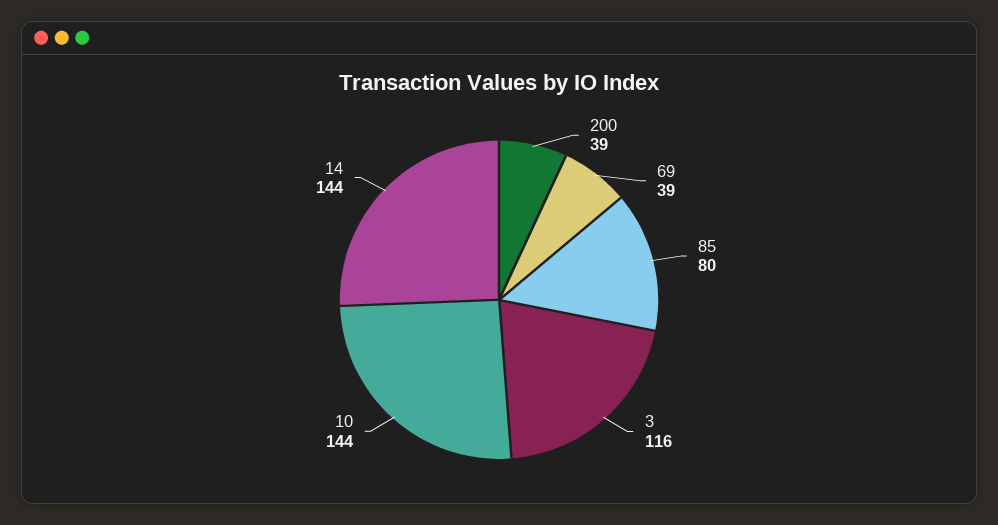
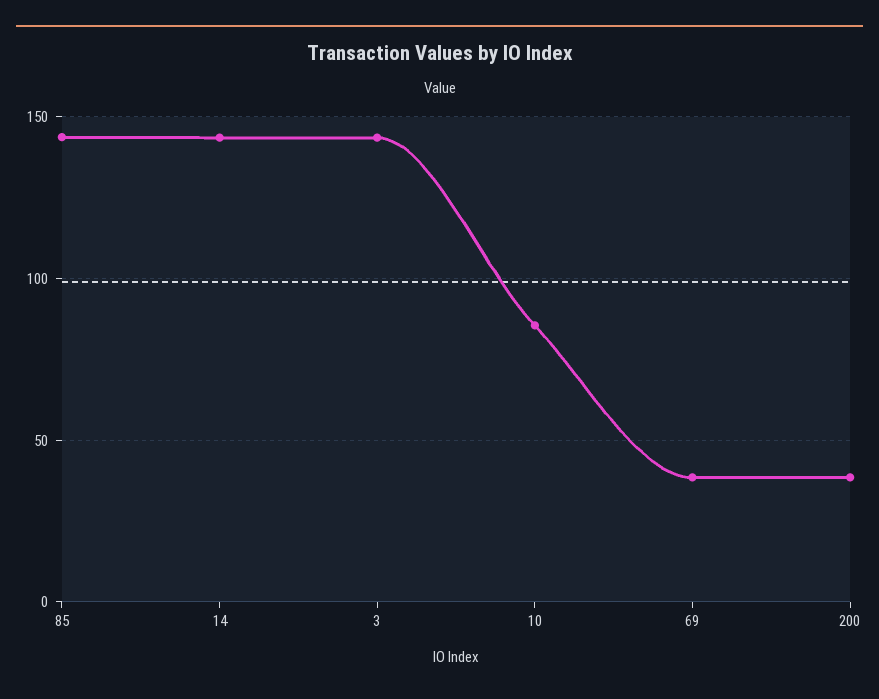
85: 80 -> 145
3: 116 -> 145
10: 144 -> 85

